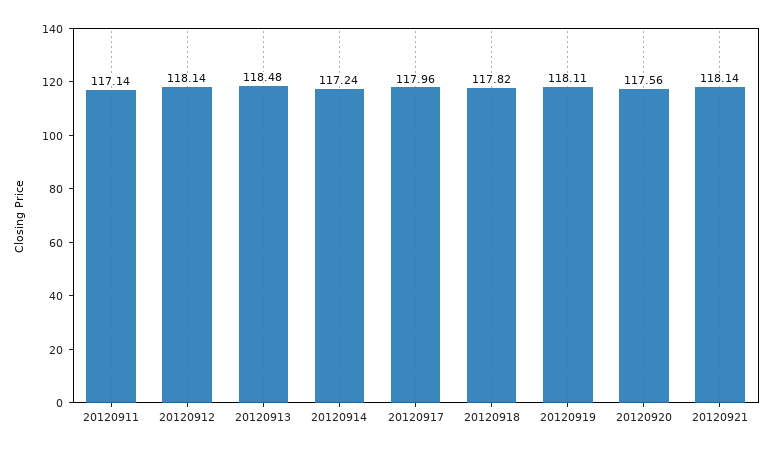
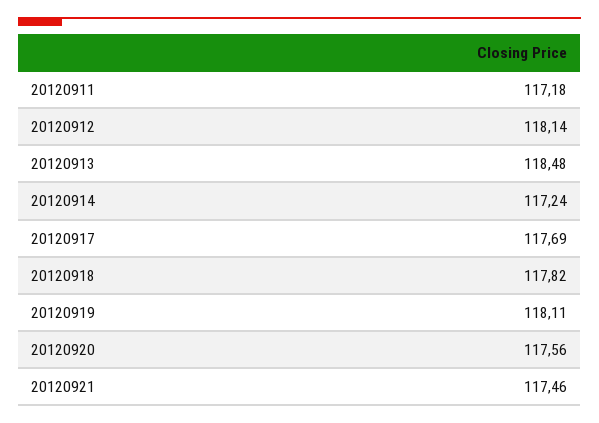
20120911: 117.14 -> 117.18
20120917: 117.96 -> 117.69
20120921: 118.14 -> 117.46

